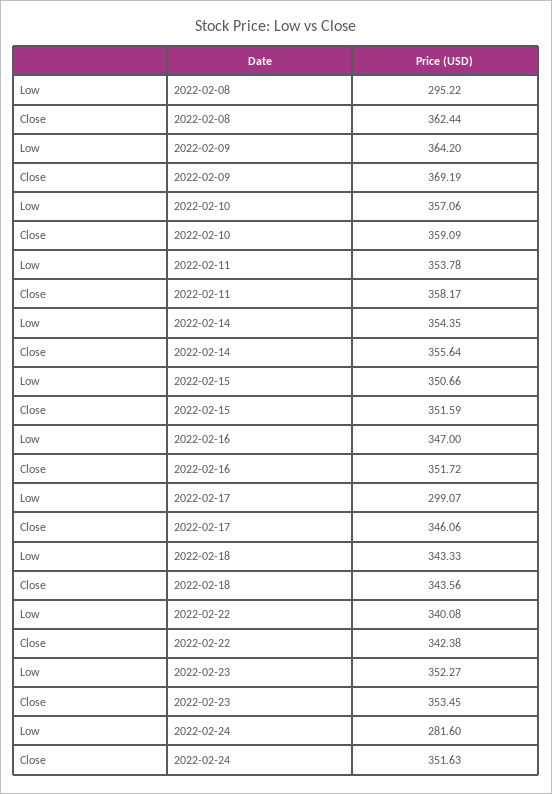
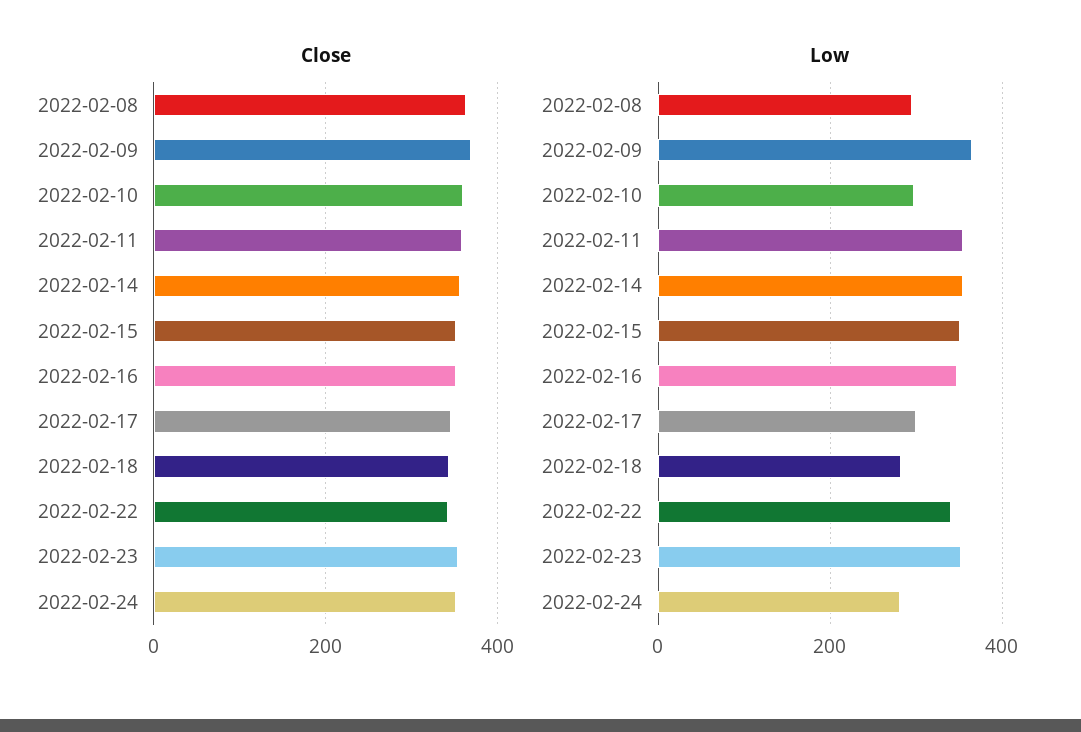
Low, 2022-02-10: 357.06 -> 300
Low, 2022-02-18: 343.33 -> 280

